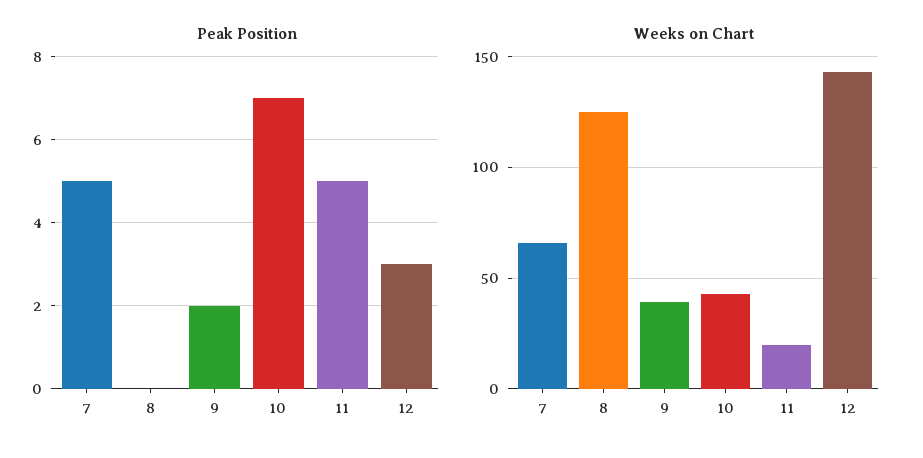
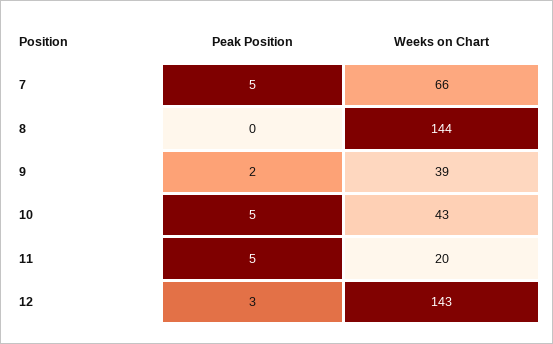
Peak Position, 10: 7 -> 5
Weeks on Chart, 8: 125 -> 144

